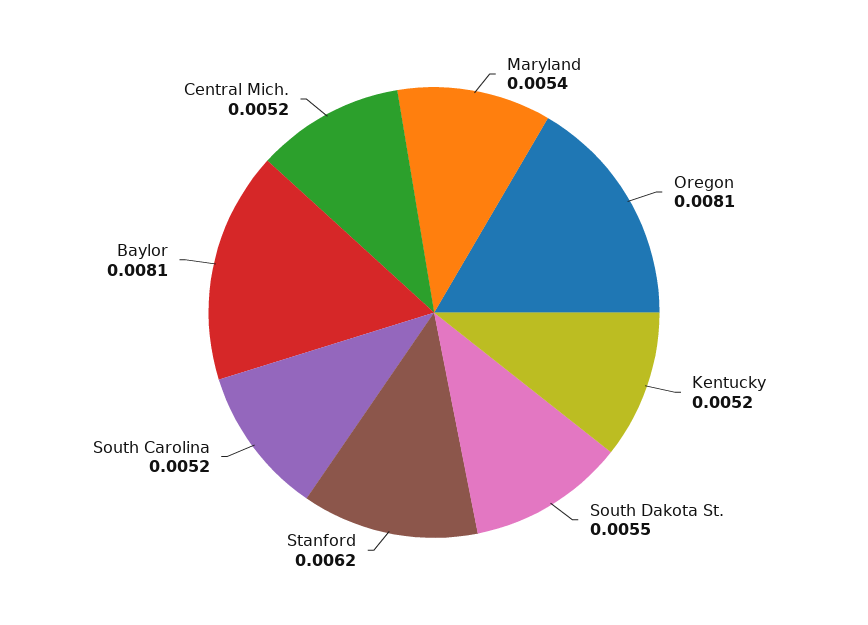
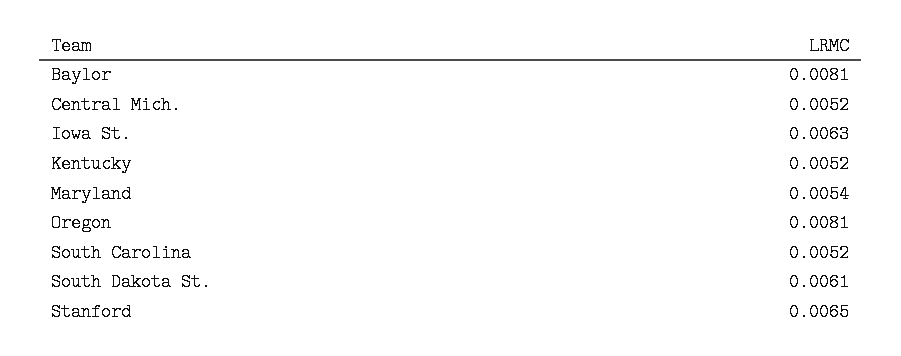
South Dakota St.: 0.0055 -> 0.0061
Stanford: 0.0062 -> 0.0065
Iowa St.: none -> 0.0063

